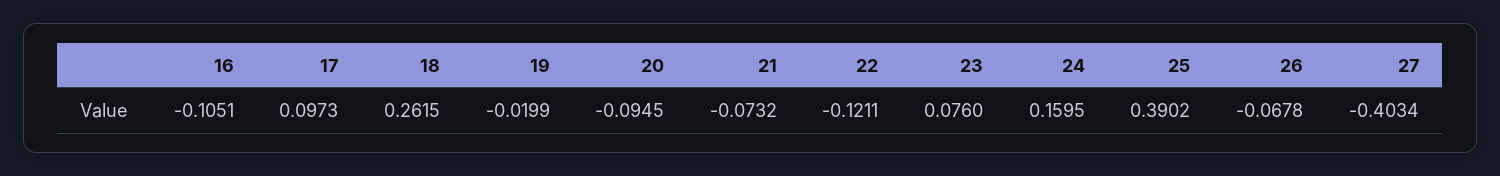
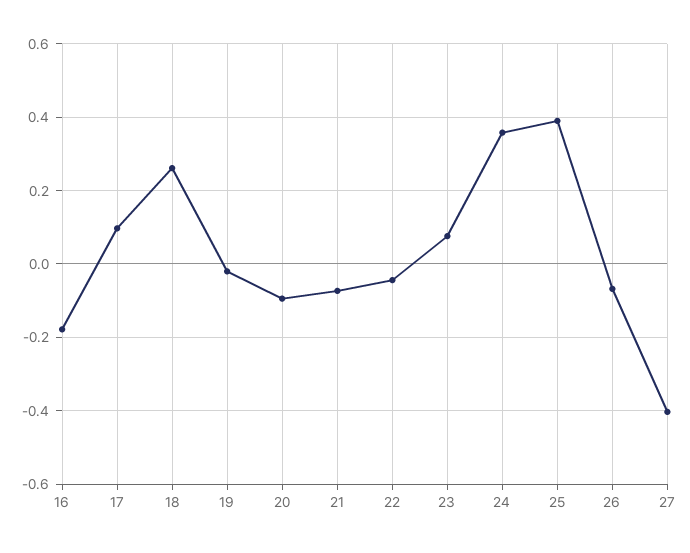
16: -0.1051 -> -0.18
22: -0.1211 -> -0.04
24: 0.1595 -> 0.36

